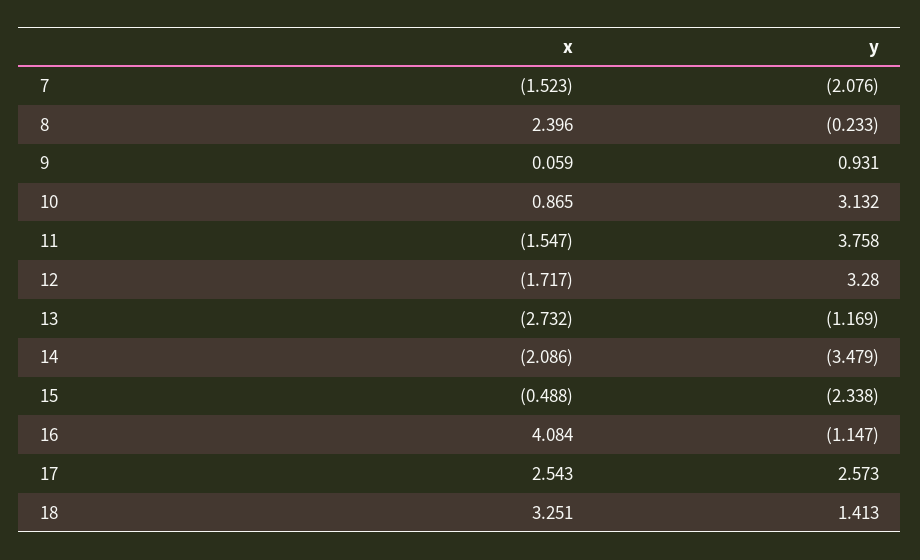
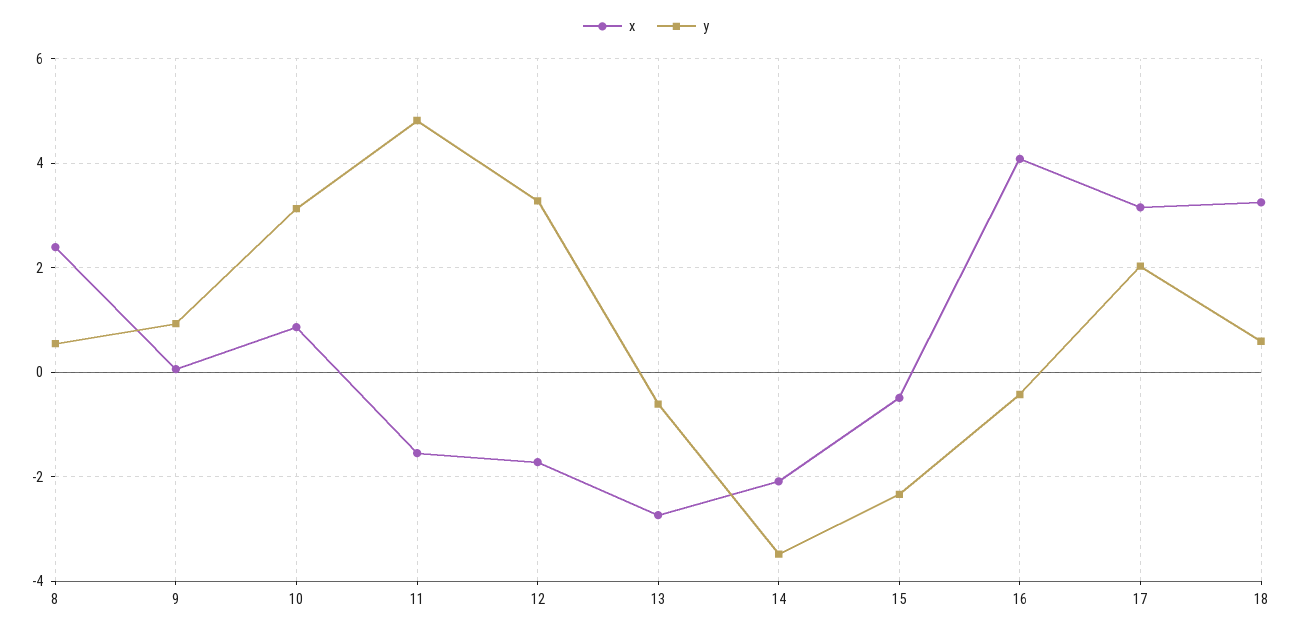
x, 7: -1.523 -> none
y, 7: -2.076 -> none
y, 8: -0.233 -> 0.6
y, 11: 3.758 -> 4.8
y, 13: -1.169 -> -0.6
y, 16: -1.147 -> -0.4
x, 17: 2.543 -> 3.2
y, 17: 2.573 -> 2
y, 18: 1.413 -> 0.6

